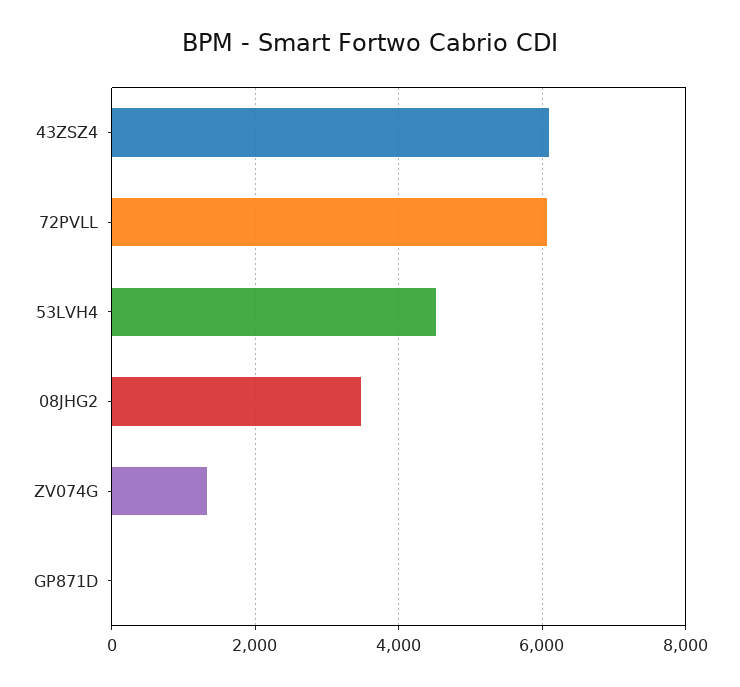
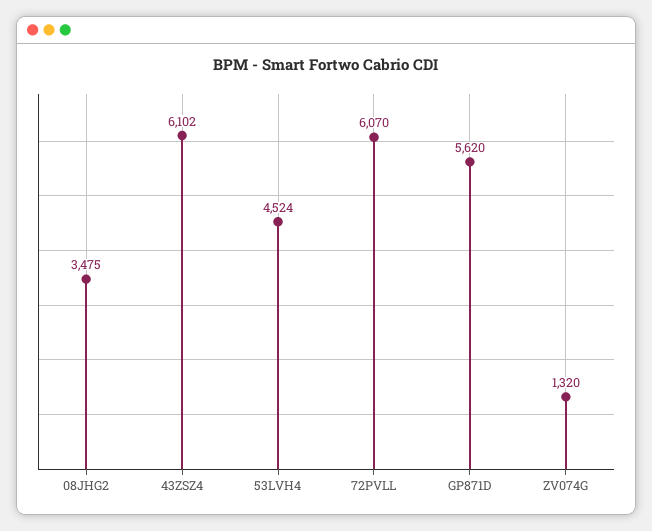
GP871D: 0 -> 5620

